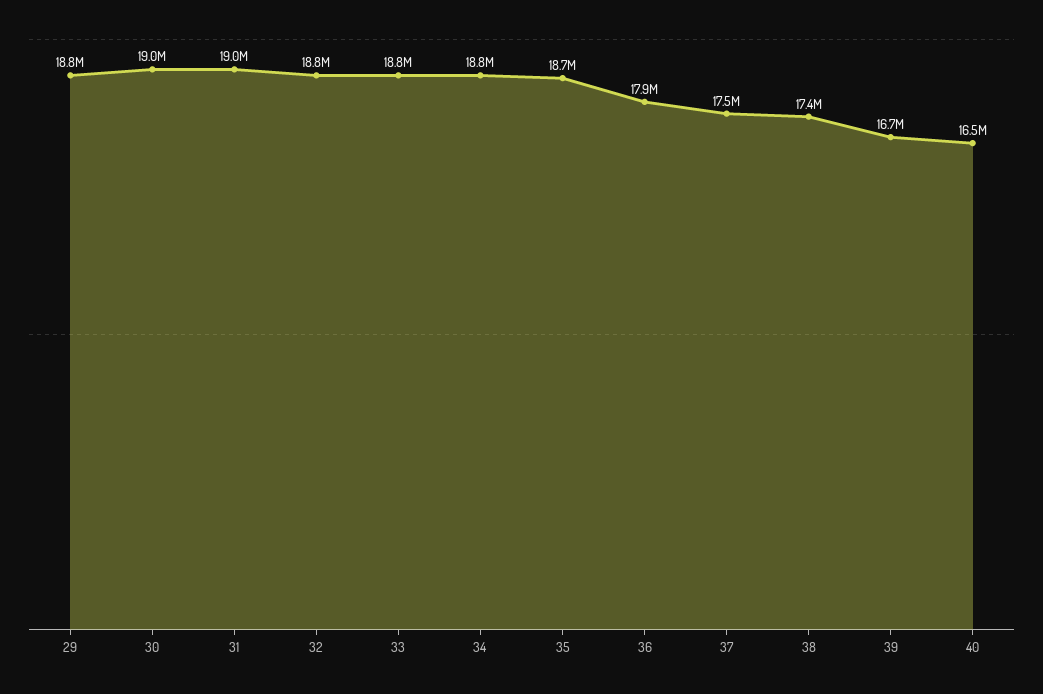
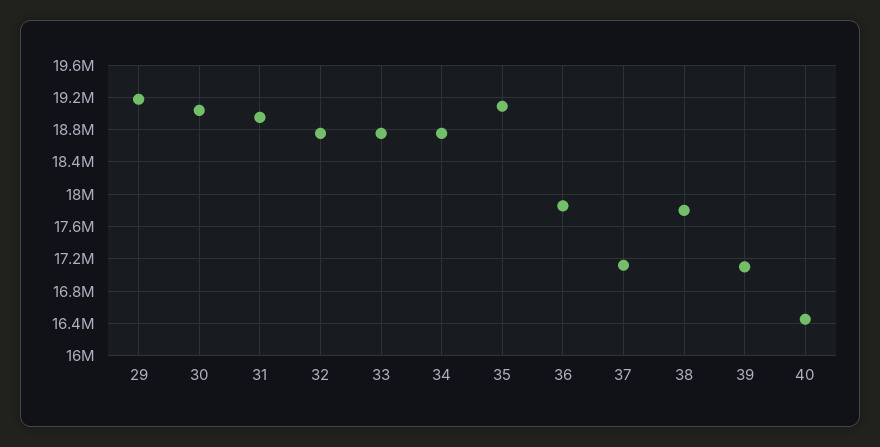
29: 18800000 -> 19200000
35: 18700000 -> 19100000
37: 17500000 -> 17100000
38: 17400000 -> 17800000
39: 16700000 -> 17100000

